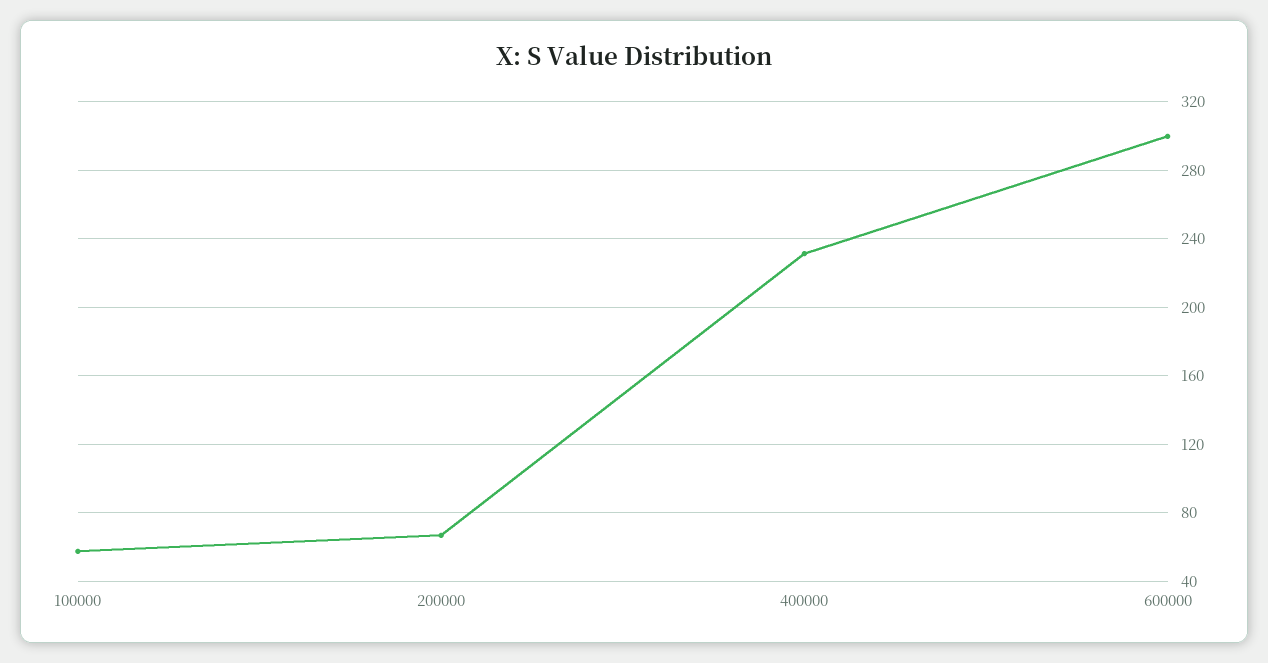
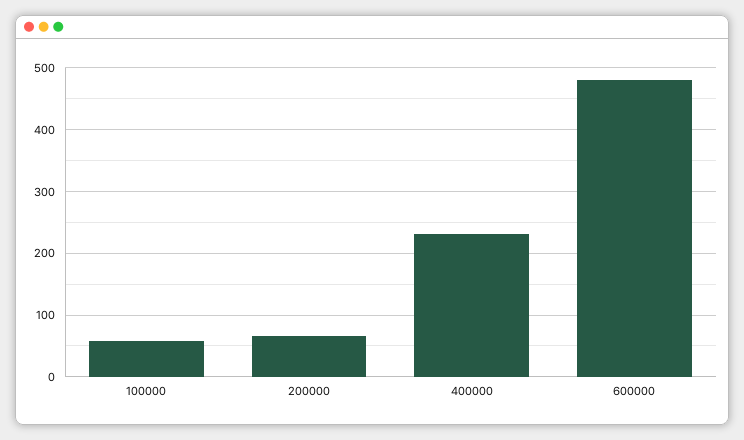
600000: 300 -> 480

